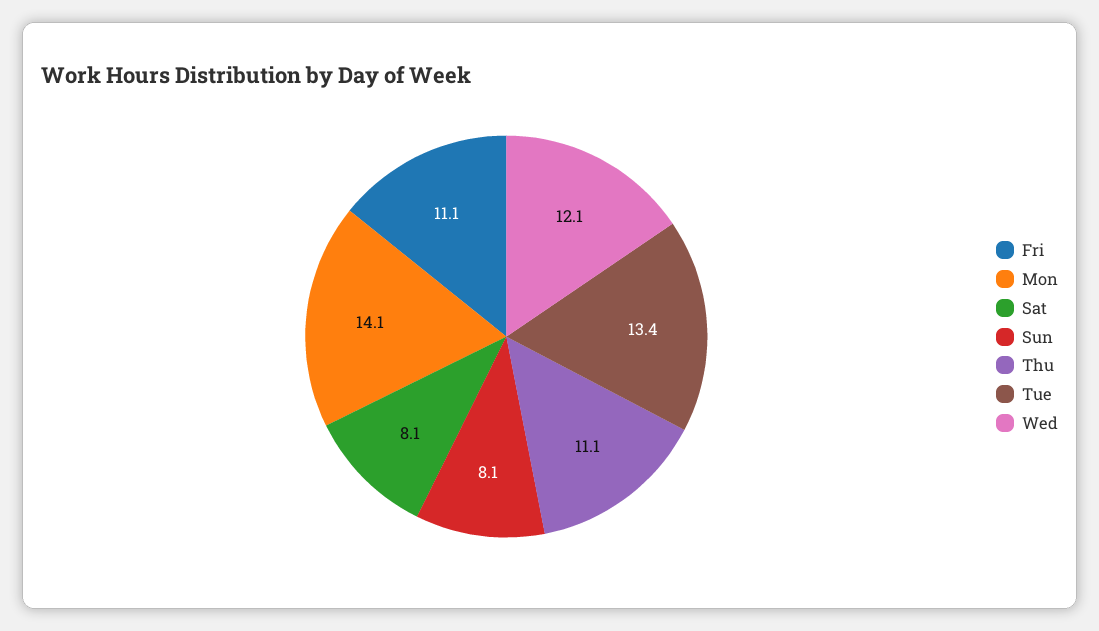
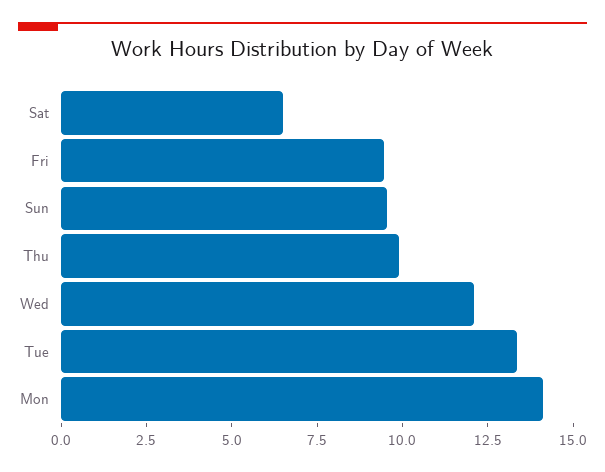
Fri: 11.1 -> 9.5
Sat: 8.1 -> 6.5
Sun: 8.1 -> 9.5
Thu: 11.1 -> 10

